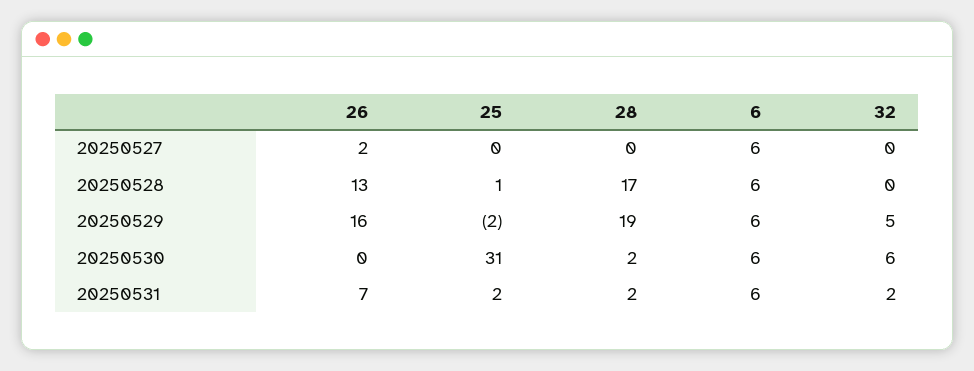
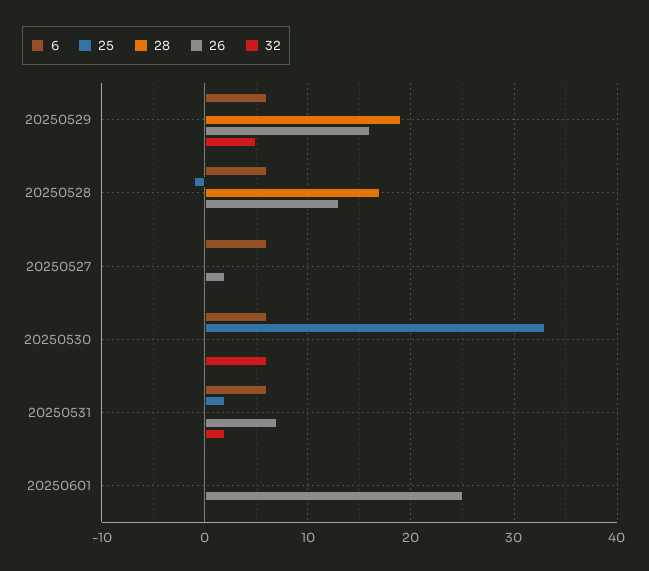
25, 20250528: 1 -> -1
25, 20250529: -2 -> 0
25, 20250530: 31 -> 33
28, 20250530: 2 -> 0
28, 20250531: 2 -> 0
6, 20250601: none -> 0
25, 20250601: none -> 0
28, 20250601: none -> 0
26, 20250601: none -> 25
32, 20250601: none -> 0

